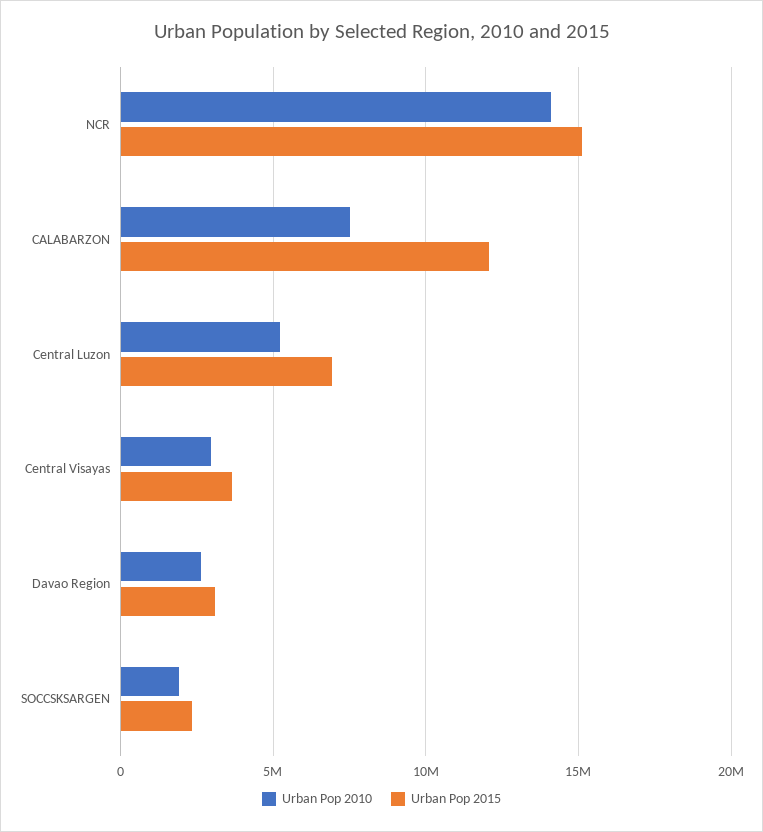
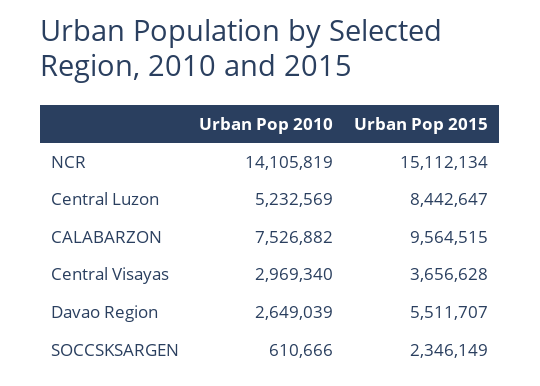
Urban Pop 2015, CALABARZON: 12000000 -> 9564515
Urban Pop 2015, Central Luzon: 7000000 -> 8442647
Urban Pop 2015, Davao Region: 3000000 -> 5511707
Urban Pop 2010, SOCCSKSARGEN: 2000000 -> 610666

